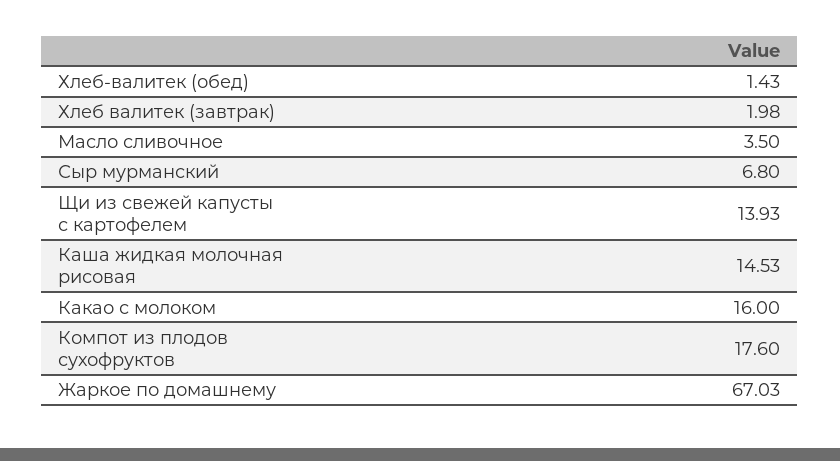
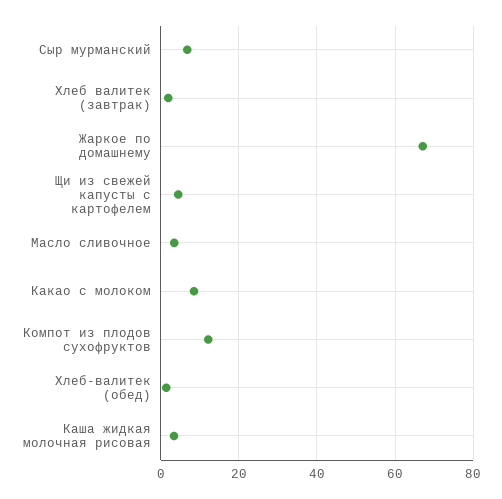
Щи из свежей капусты с картофелем: 13.93 -> 4
Каша жидкая молочная рисовая: 14.53 -> 4
Какао с молоком: 16 -> 8
Компот из плодов сухофруктов: 17.6 -> 12

